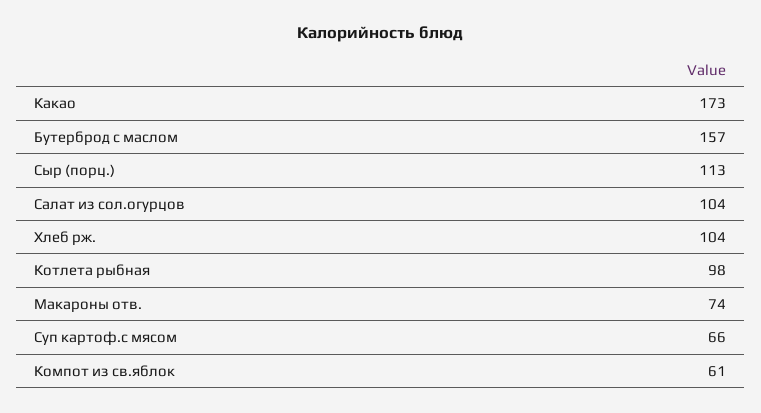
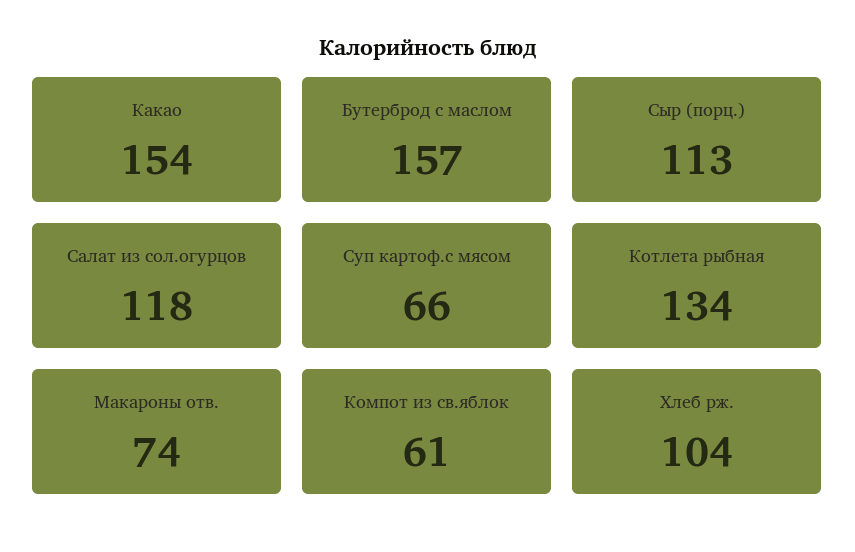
Какао: 173 -> 154
Салат из сол.огурцов: 104 -> 118
Котлета рыбная: 98 -> 134

